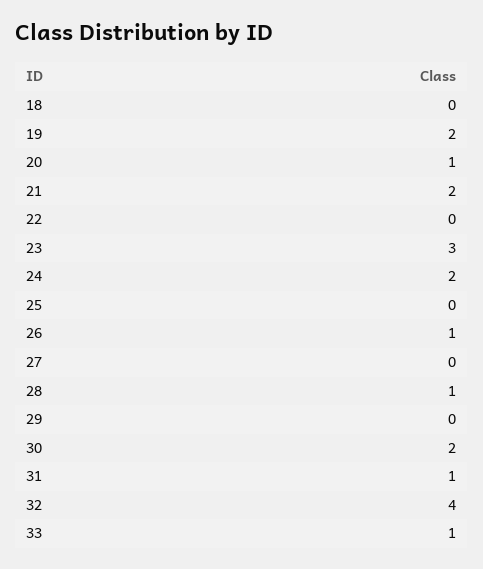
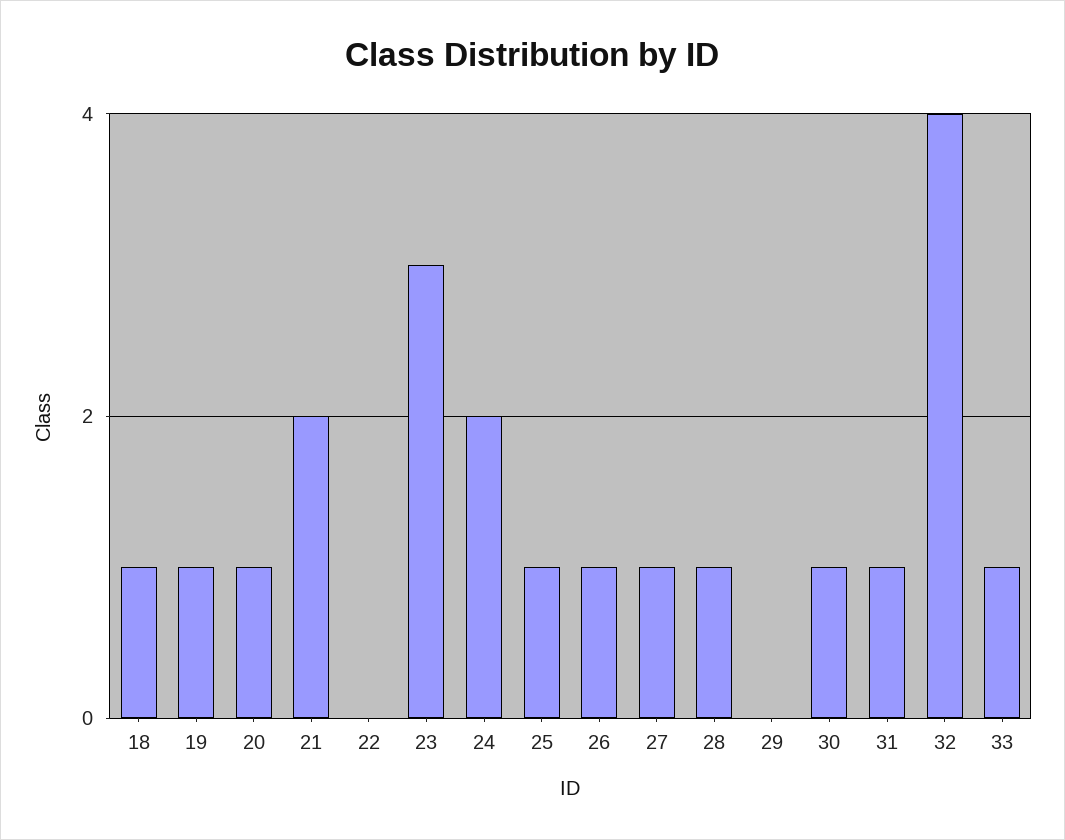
18: 0 -> 1
19: 2 -> 1
25: 0 -> 1
27: 0 -> 1
30: 2 -> 1

